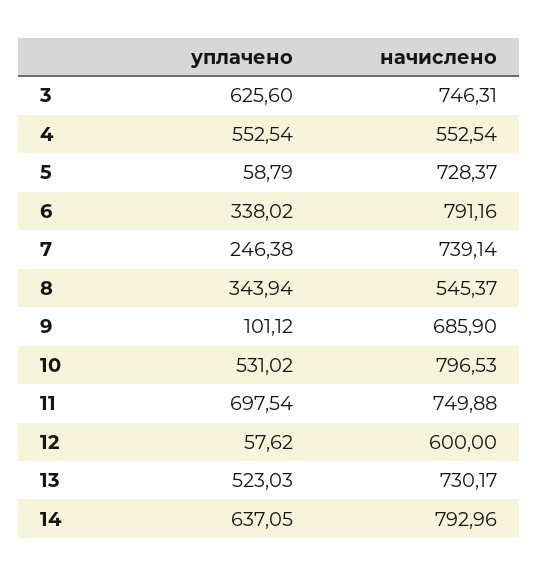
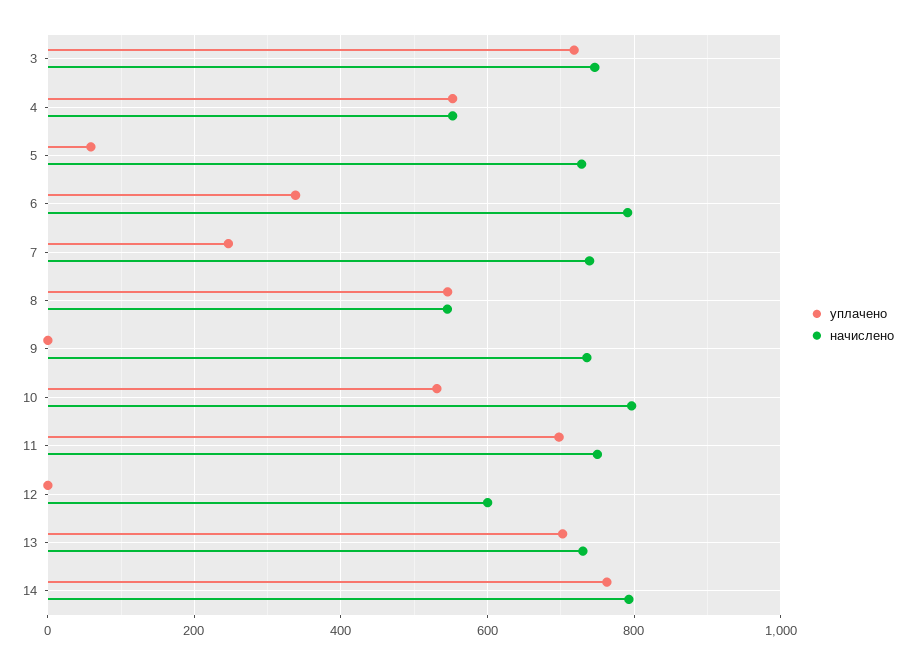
уплачено, 3: 625.6 -> 720
уплачено, 8: 343.94 -> 540
уплачено, 9: 101.12 -> 0
начислено, 9: 685.9 -> 740
уплачено, 12: 57.62 -> 0
уплачено, 13: 523.03 -> 700
уплачено, 14: 637.05 -> 760

